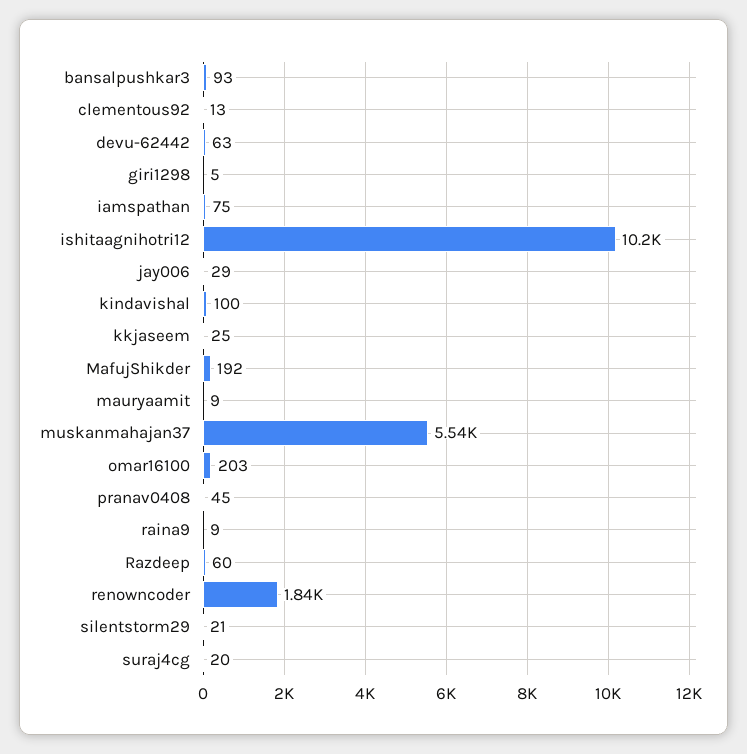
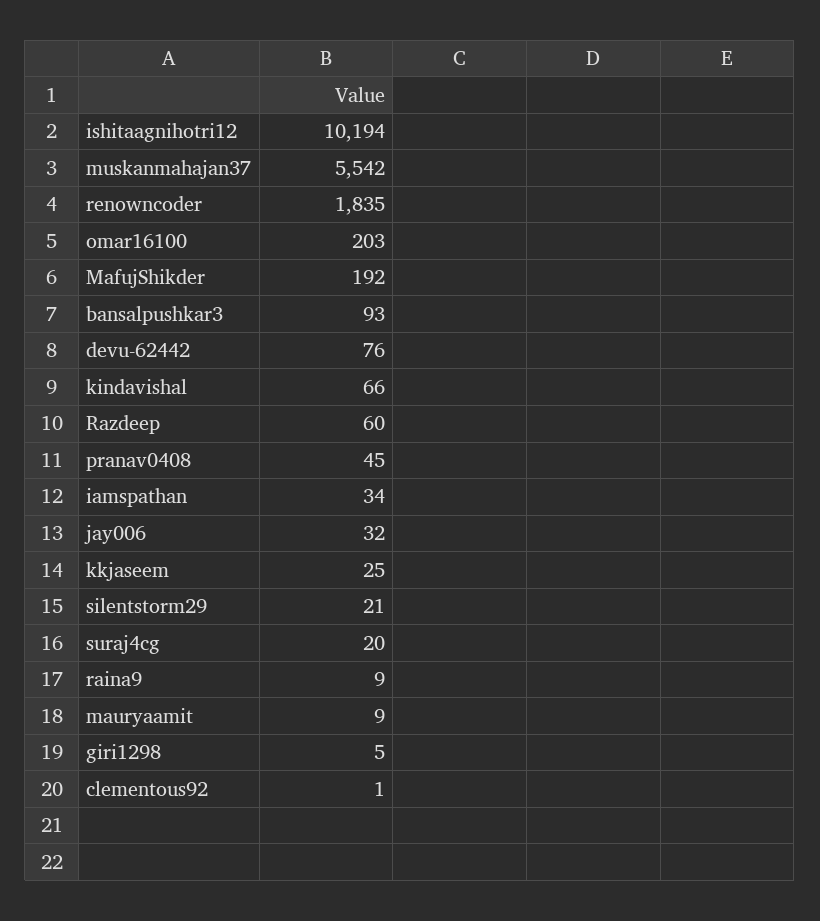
clementous92: 13 -> 1
devu-62442: 63 -> 76
iamspathan: 75 -> 34
jay006: 29 -> 32
kindavishal: 100 -> 66

